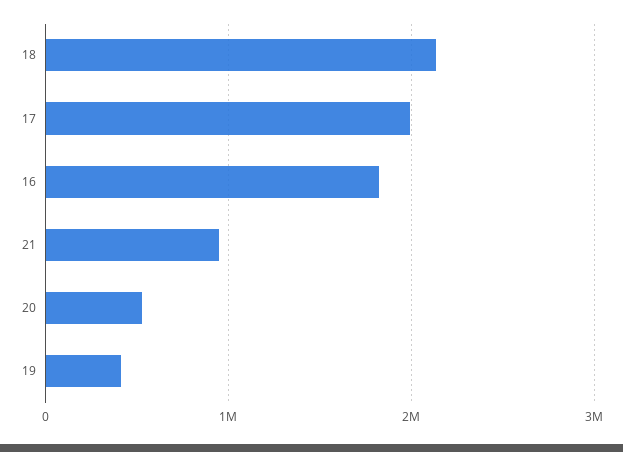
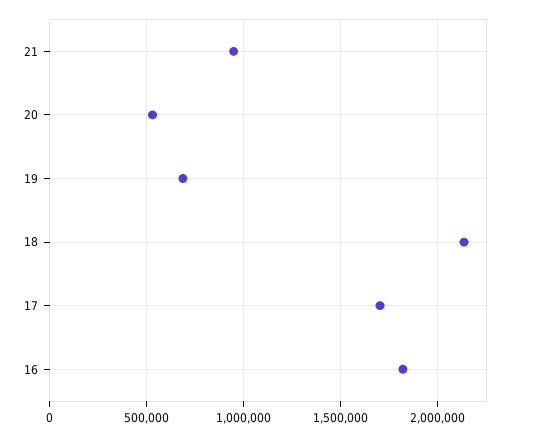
17: 2000000 -> 1700000
19: 400000 -> 700000

